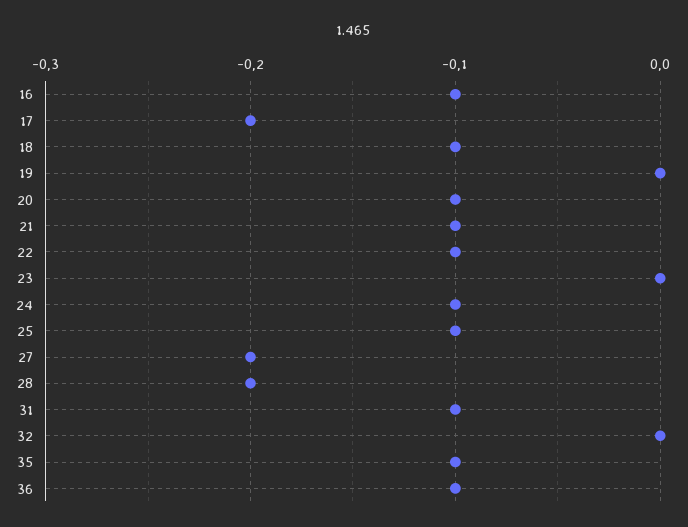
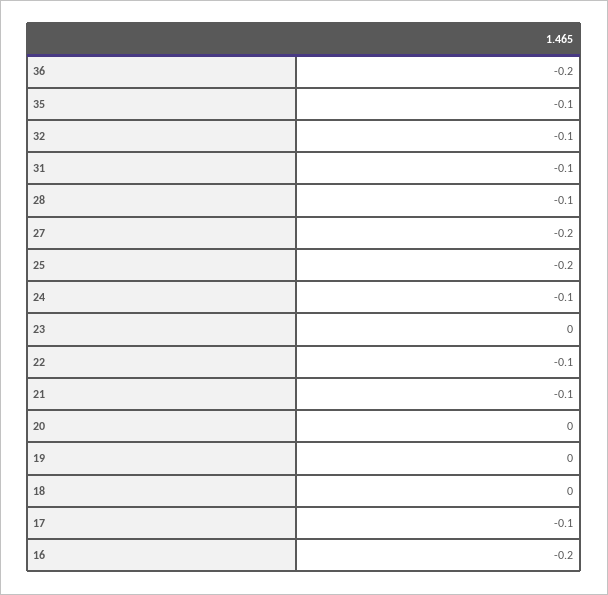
16: -0.1 -> -0.2
17: -0.2 -> -0.1
18: -0.1 -> 0
20: -0.1 -> 0
25: -0.1 -> -0.2
28: -0.2 -> -0.1
32: 0 -> -0.1
36: -0.1 -> -0.2

